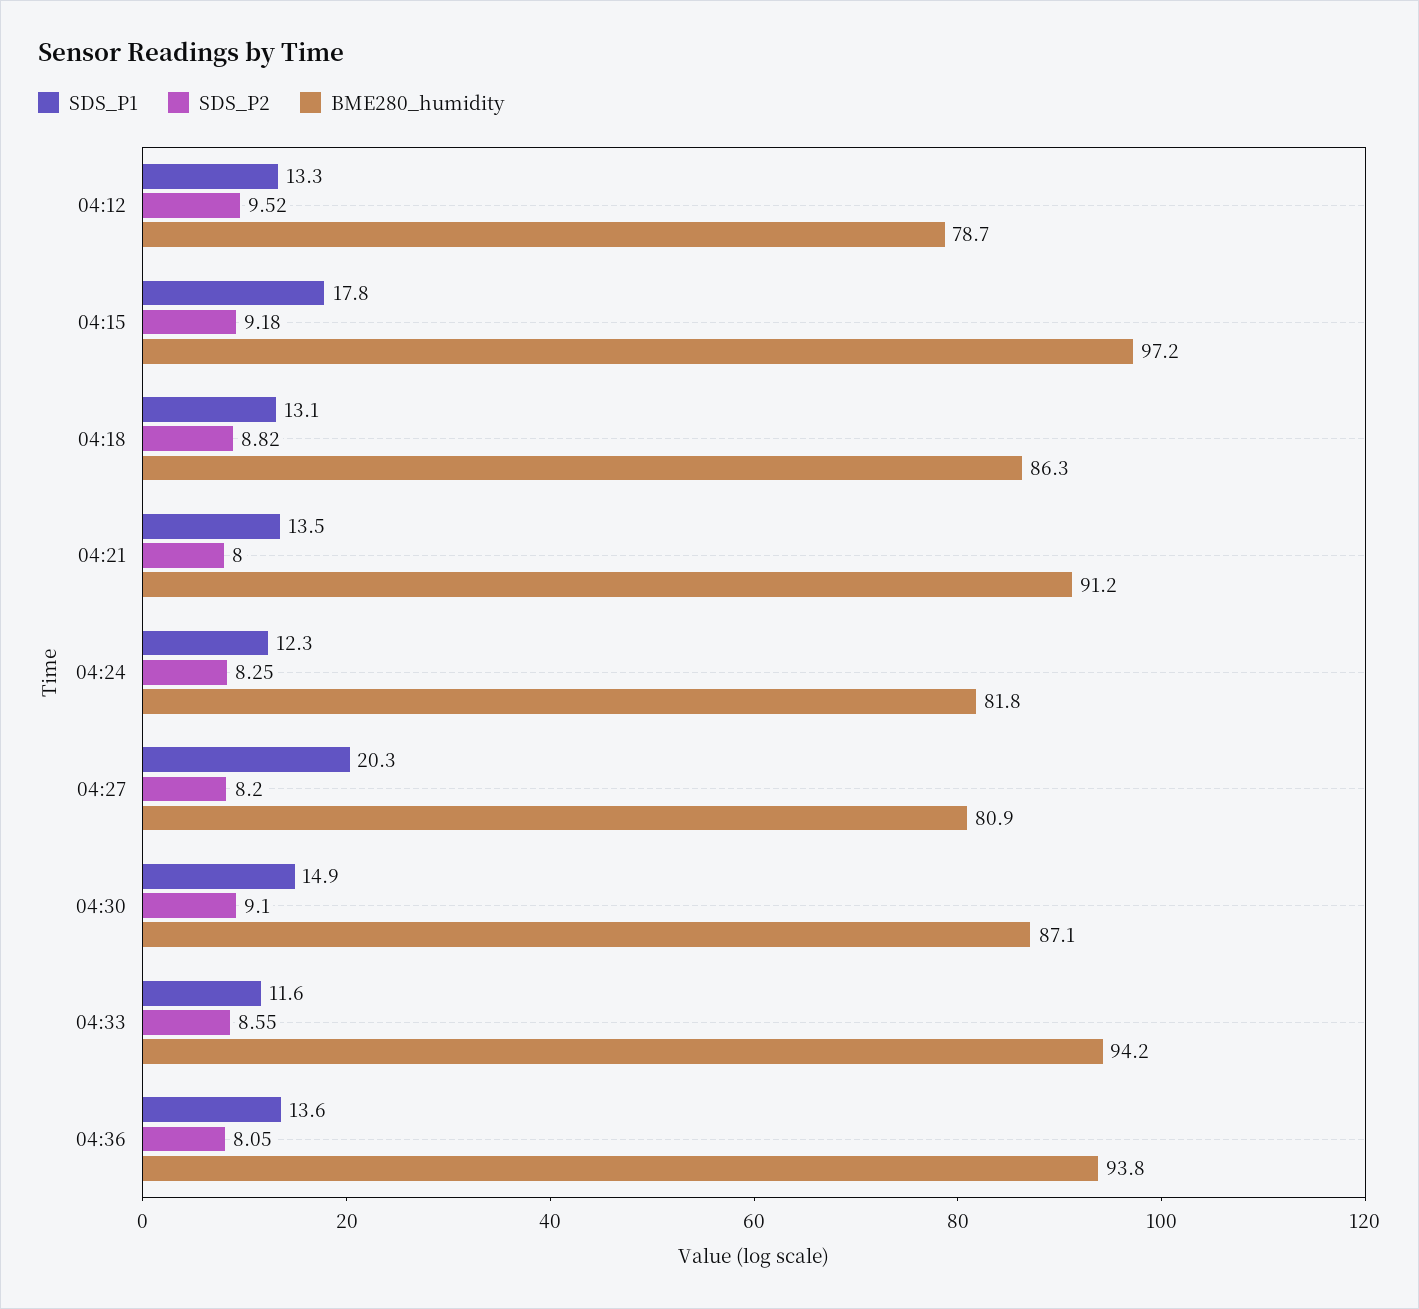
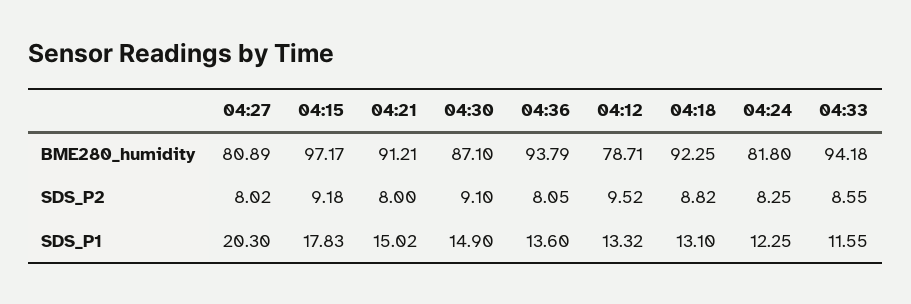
BME280_humidity, 04:18: 86.3 -> 92.25
SDS_P1, 04:21: 13.5 -> 15.02
SDS_P2, 04:27: 8.2 -> 8.02

